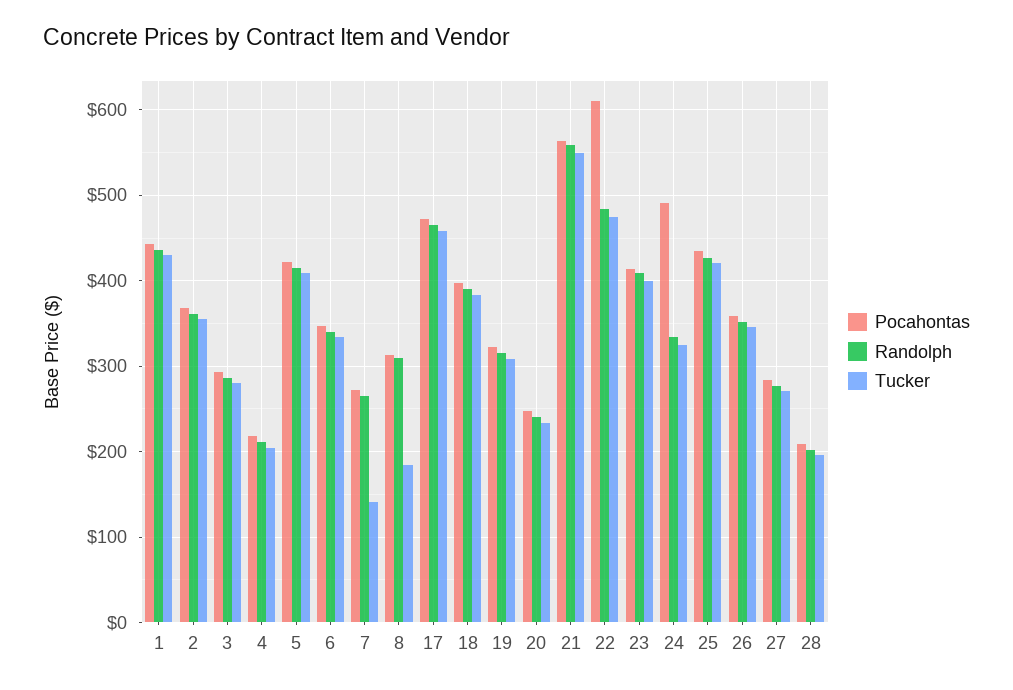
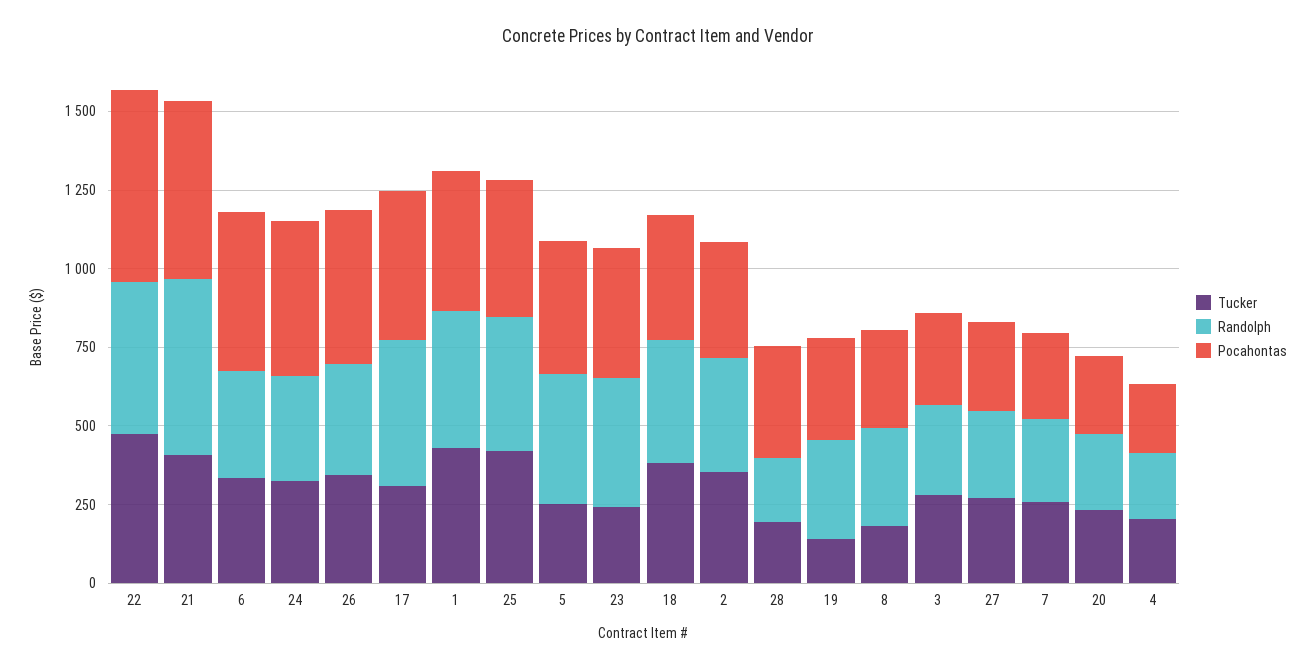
Tucker, 5: 410 -> 250
Pocahontas, 6: 350 -> 500
Tucker, 7: 140 -> 250
Tucker, 17: 460 -> 300
Tucker, 19: 310 -> 150
Tucker, 21: 550 -> 400
Tucker, 23: 400 -> 250
Pocahontas, 26: 360 -> 500
Pocahontas, 28: 210 -> 350

